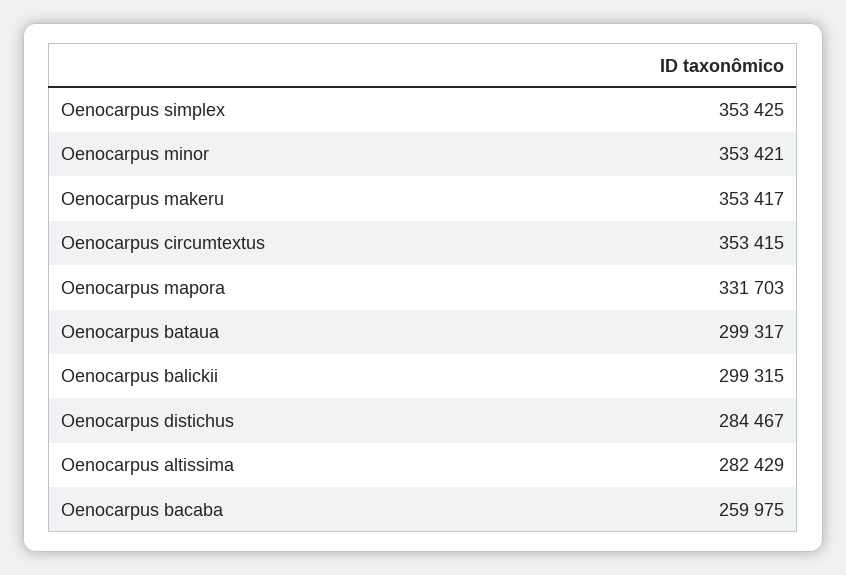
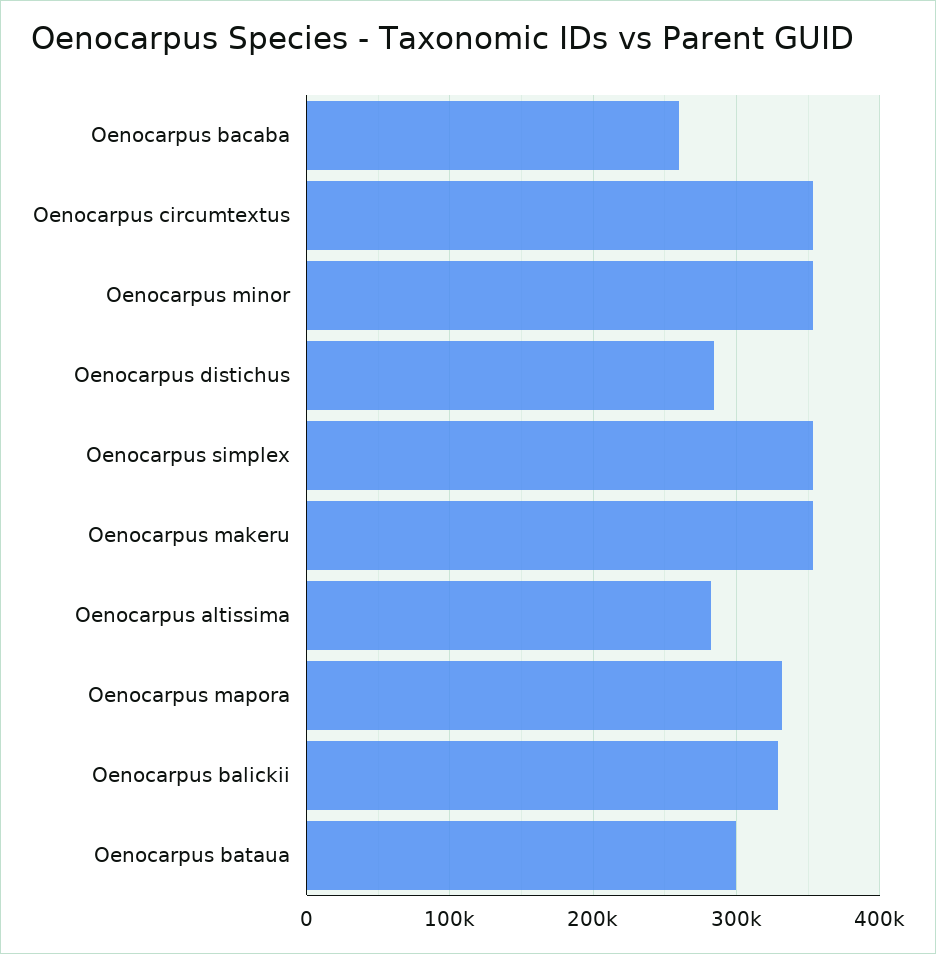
Oenocarpus balickii: 299315 -> 330000

